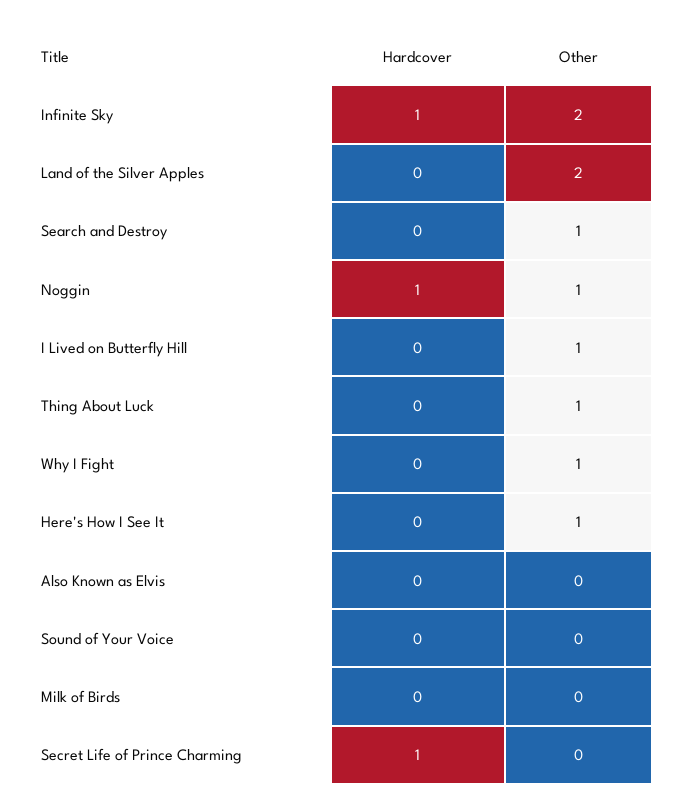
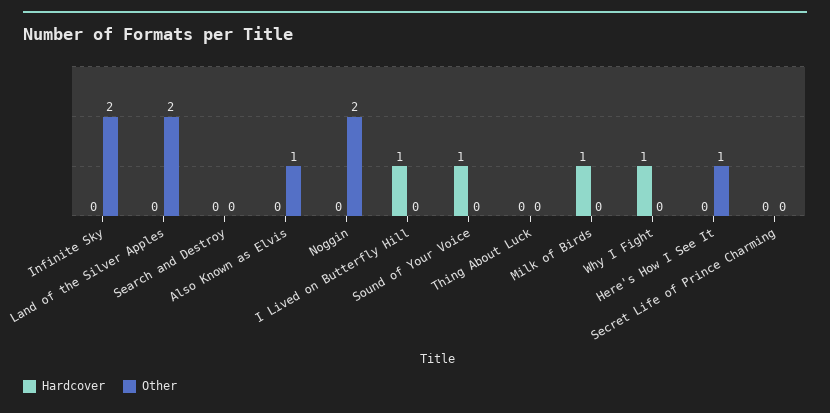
Hardcover, Infinite Sky: 1 -> 0
Other, Search and Destroy: 1 -> 0
Hardcover, Noggin: 1 -> 0
Other, Noggin: 1 -> 2
Hardcover, I Lived on Butterfly Hill: 0 -> 1
Other, I Lived on Butterfly Hill: 1 -> 0
Other, Thing About Luck: 1 -> 0
Hardcover, Why I Fight: 0 -> 1
Other, Why I Fight: 1 -> 0
Other, Also Known as Elvis: 0 -> 1
Hardcover, Sound of Your Voice: 0 -> 1
Hardcover, Milk of Birds: 0 -> 1
Hardcover, Secret Life of Prince Charming: 1 -> 0

